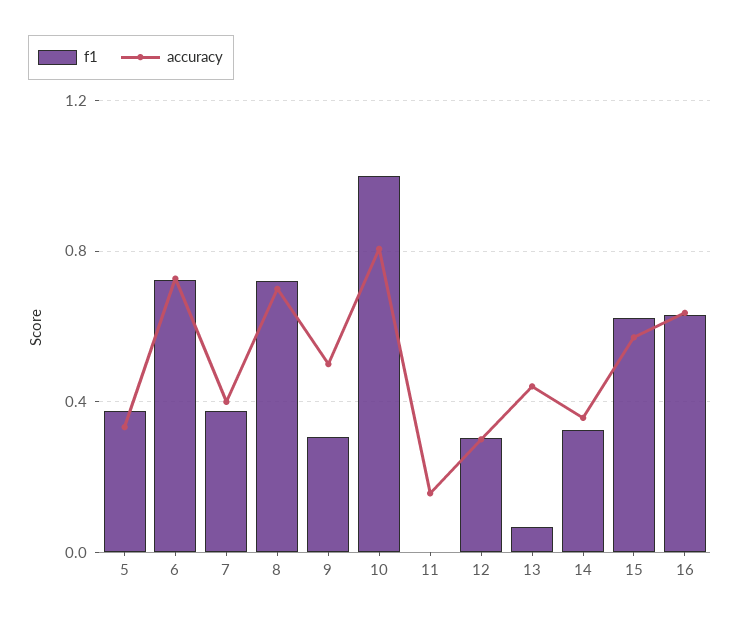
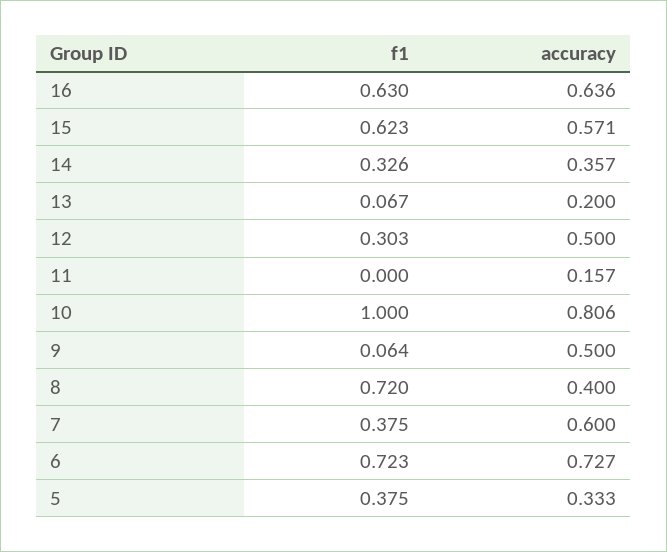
accuracy, 7: 0.4 -> 0.6
accuracy, 8: 0.7 -> 0.4
f1, 9: 0.3 -> 0.064
accuracy, 12: 0.3 -> 0.5
accuracy, 13: 0.45 -> 0.2

